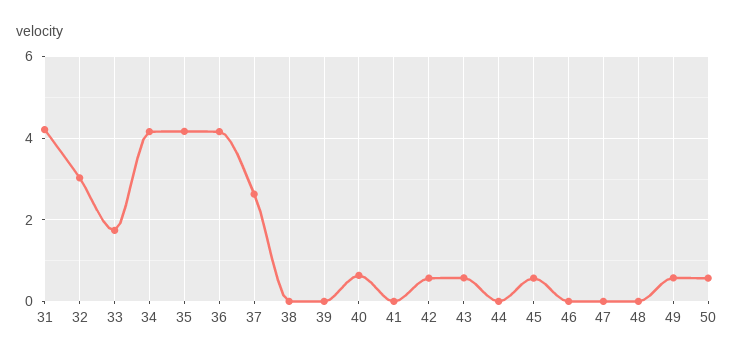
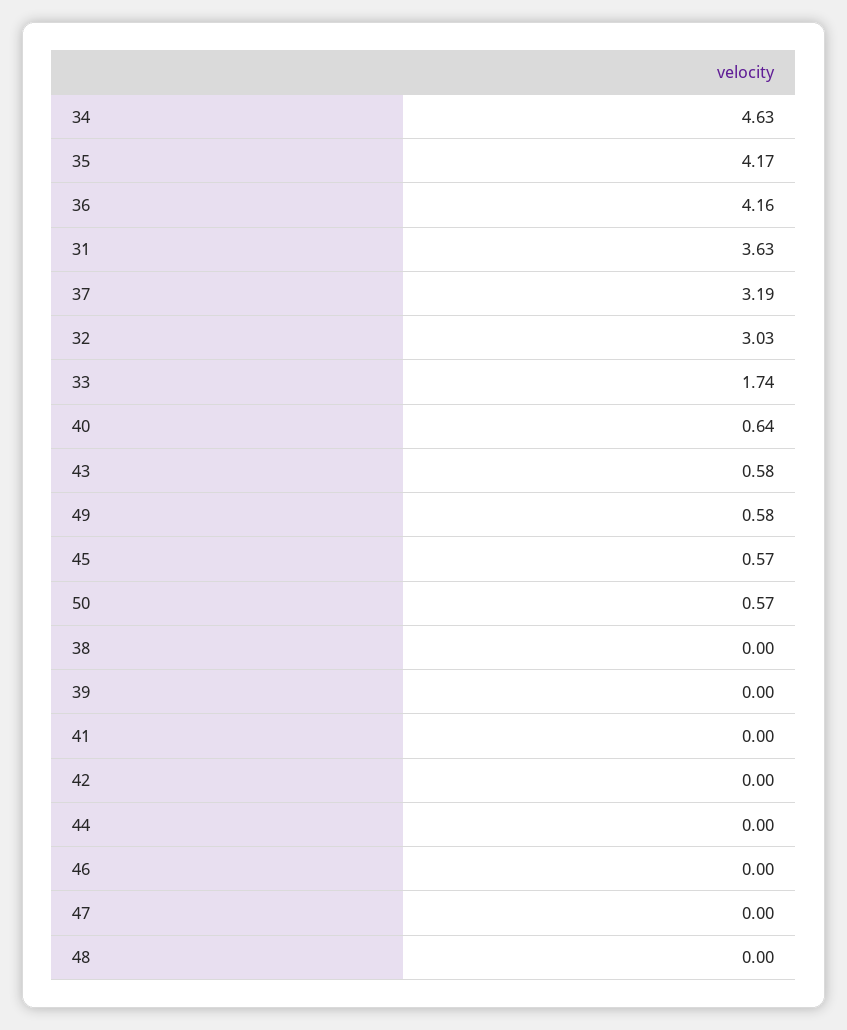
31: 4.2 -> 3.63
34: 4.2 -> 4.63
37: 2.6 -> 3.19
42: 0.6 -> 0

